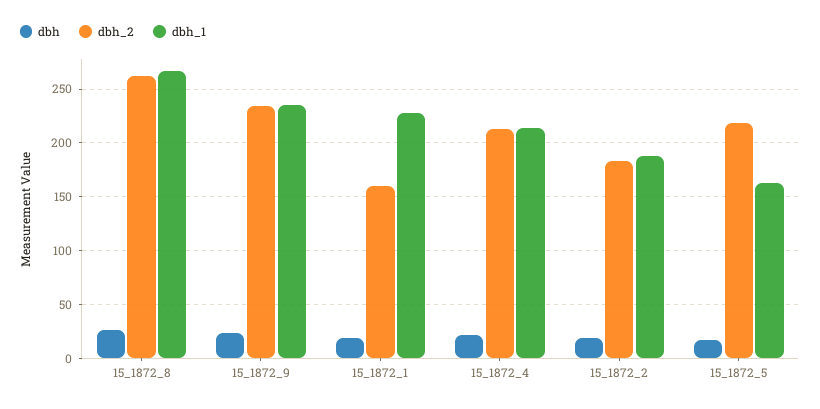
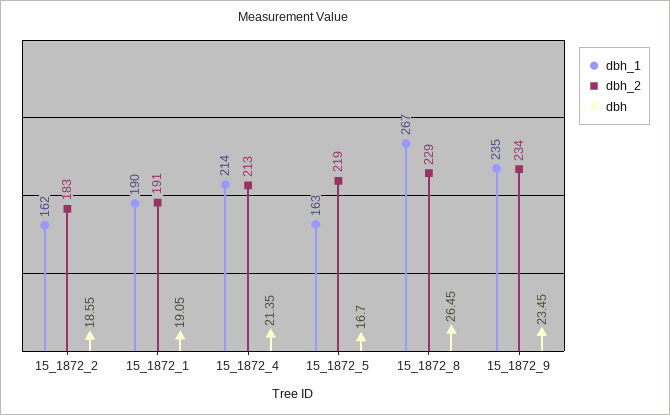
dbh_2, 15_1872_8: 260 -> 229
dbh_2, 15_1872_1: 160 -> 191
dbh_1, 15_1872_1: 230 -> 190
dbh_1, 15_1872_2: 190 -> 162

